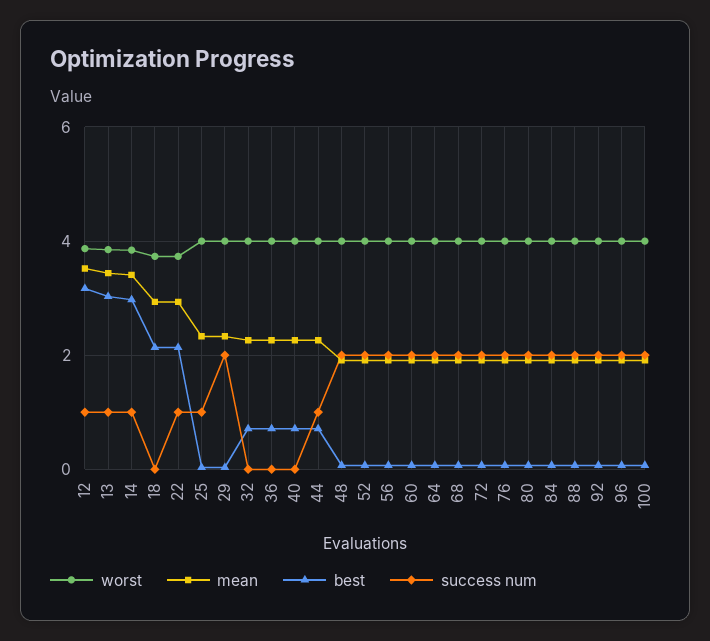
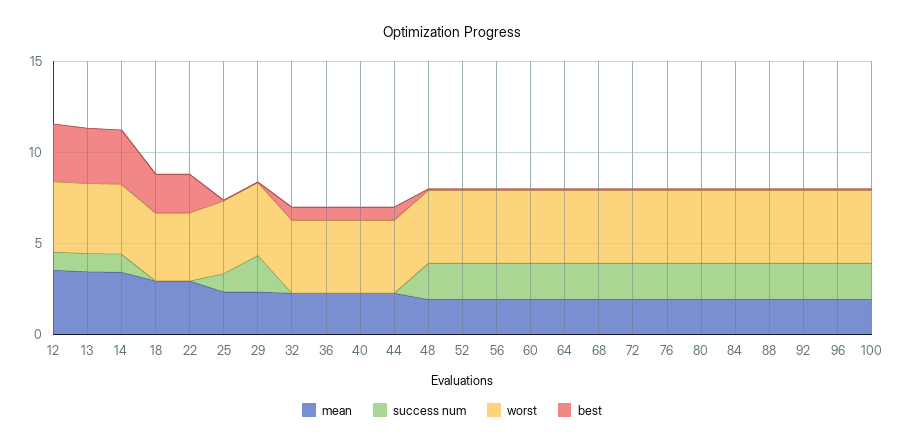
success num, 22: 1 -> 0
success num, 44: 1 -> 0

